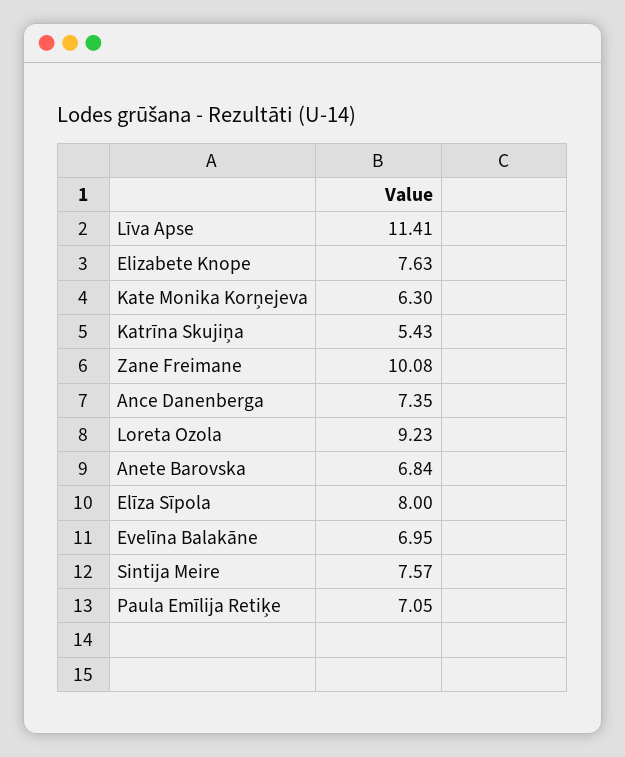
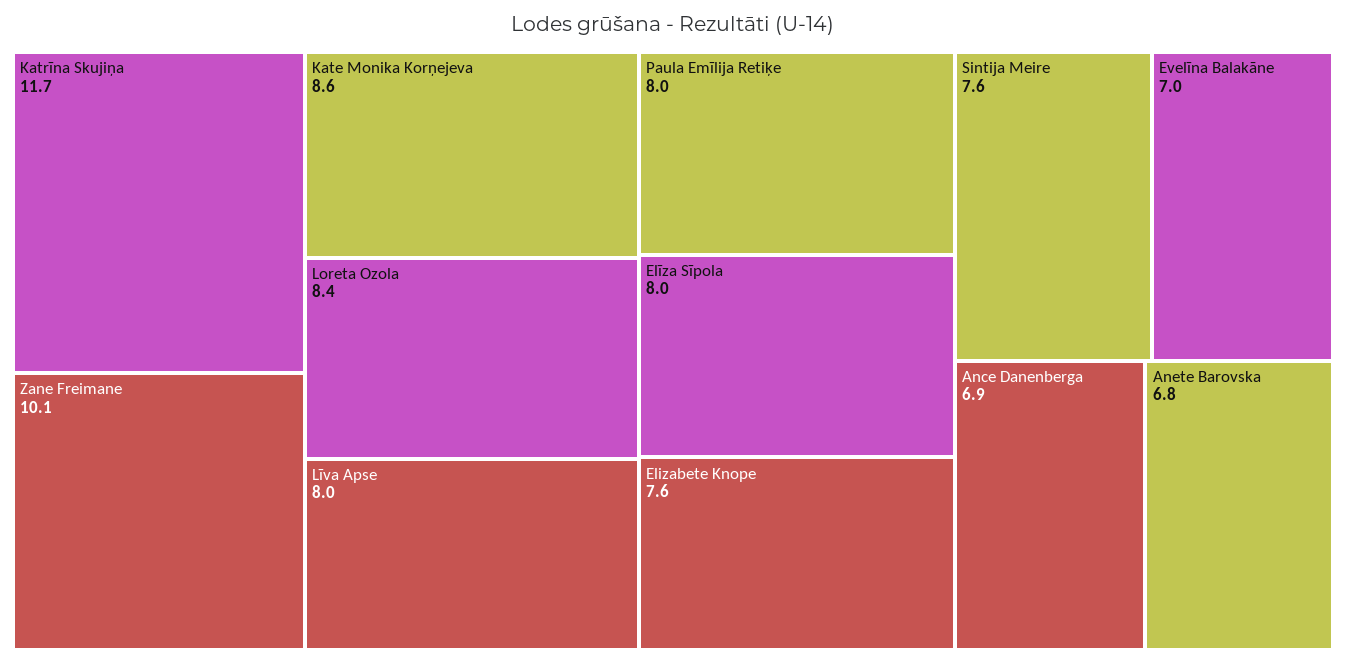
Līva Apse: 11.41 -> 8
Kate Monika Korņejeva: 6.3 -> 8.6
Katrīna Skujiņa: 5.43 -> 11.7
Ance Danenberga: 7.35 -> 6.9
Loreta Ozola: 9.23 -> 8.4
Paula Emīlija Retiķe: 7.05 -> 8

